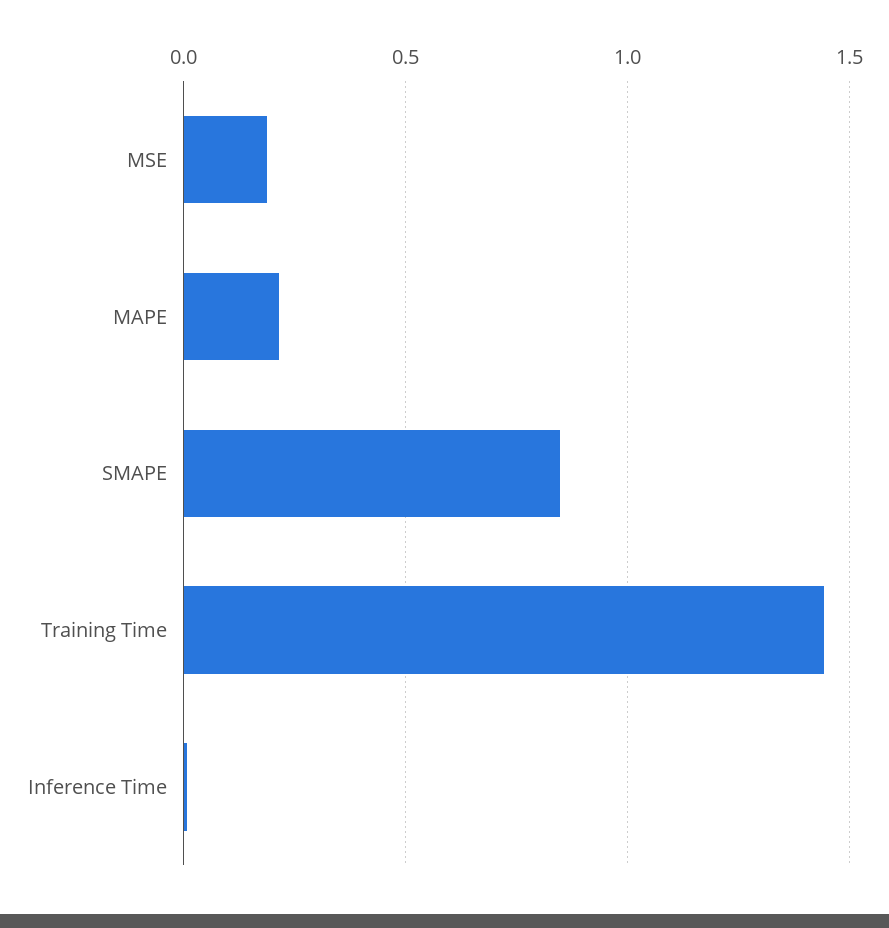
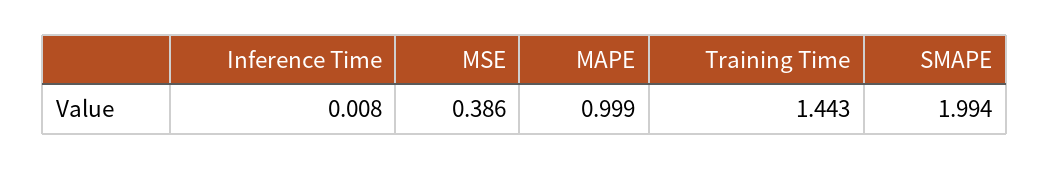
MSE: 0.2 -> 0.386
MAPE: 0.2 -> 0.999
SMAPE: 0.85 -> 1.994

